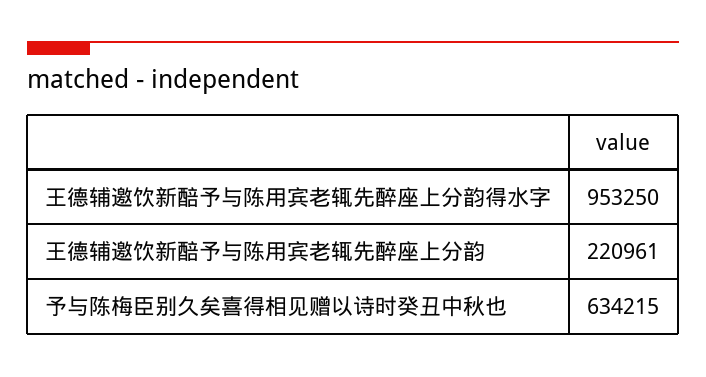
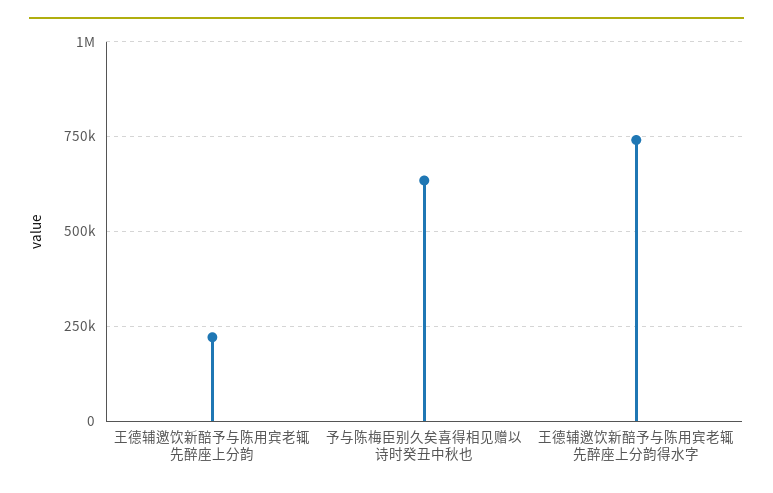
王德辅邀饮新醅予与陈用宾老辄先醉座上分韵得水字: 953250 -> 750000

